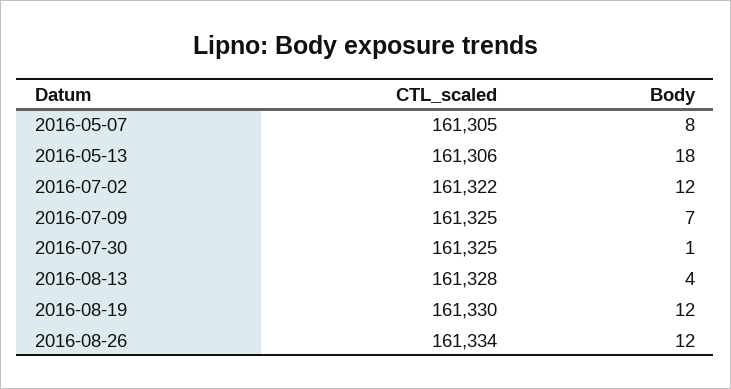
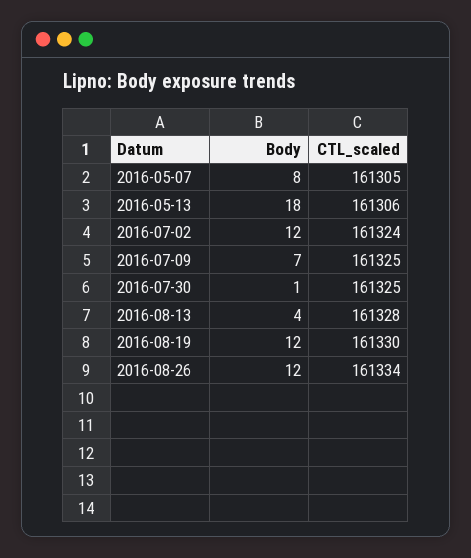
CTL_scaled, 2016-07-02: 161322 -> 161324

